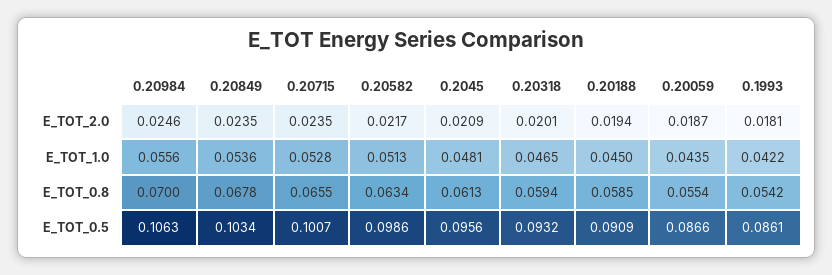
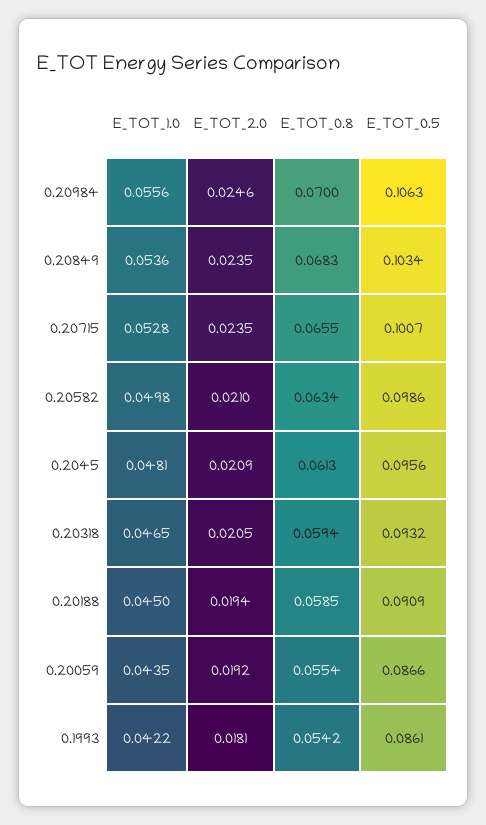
0.20582, E_TOT_2.0: 0.0217 -> 0.021
0.20318, E_TOT_2.0: 0.0201 -> 0.0205
0.20059, E_TOT_2.0: 0.0187 -> 0.0192
0.20582, E_TOT_1.0: 0.0513 -> 0.0498
0.20849, E_TOT_0.8: 0.0678 -> 0.0683

